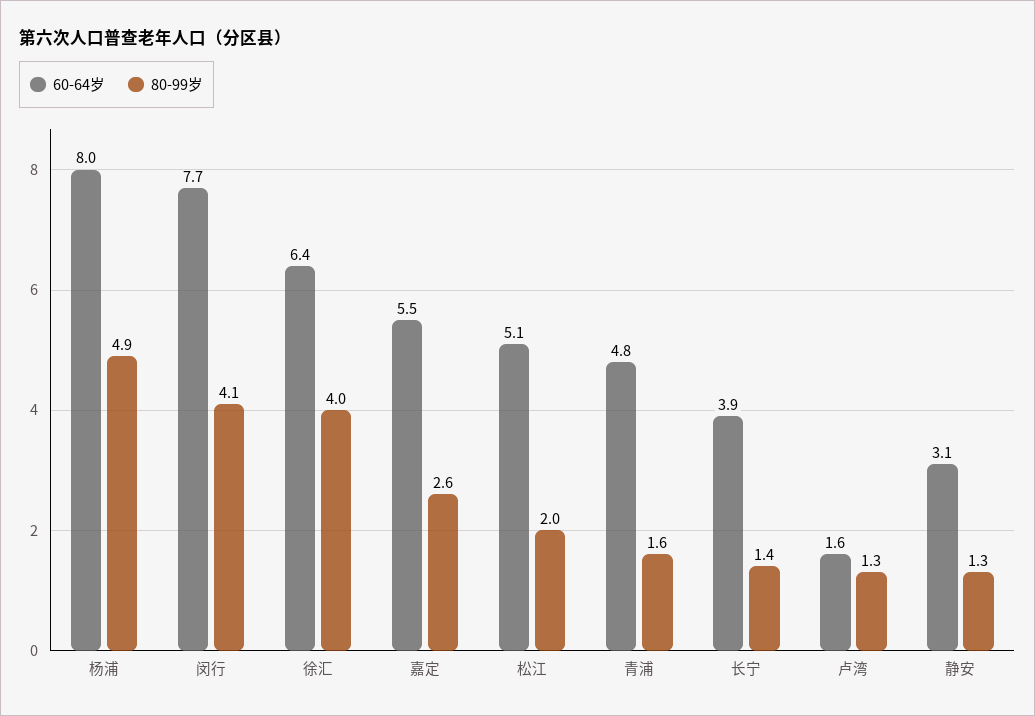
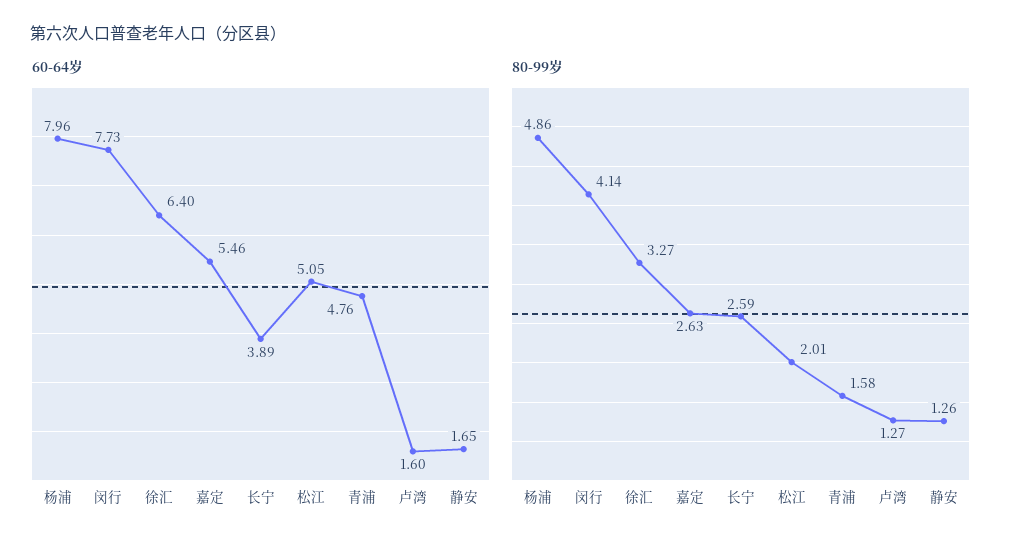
80-99岁, 徐汇: 4 -> 3.27
80-99岁, 长宁: 1.4 -> 2.59
60-64岁, 静安: 3.1 -> 1.65

